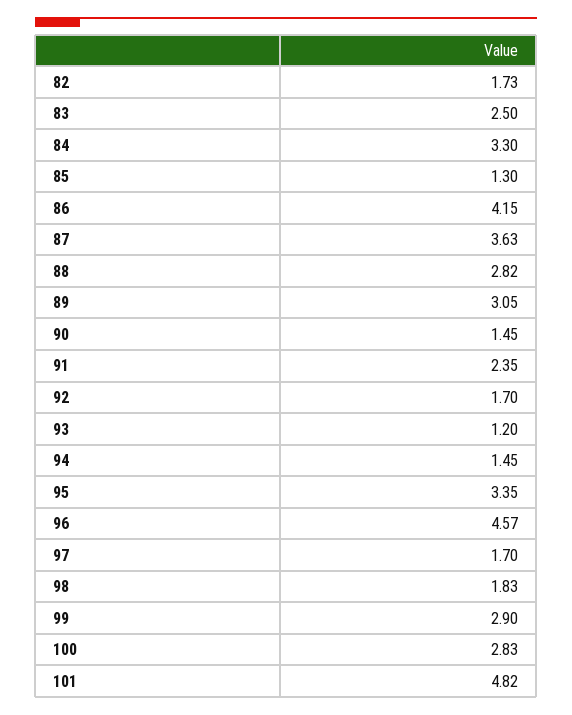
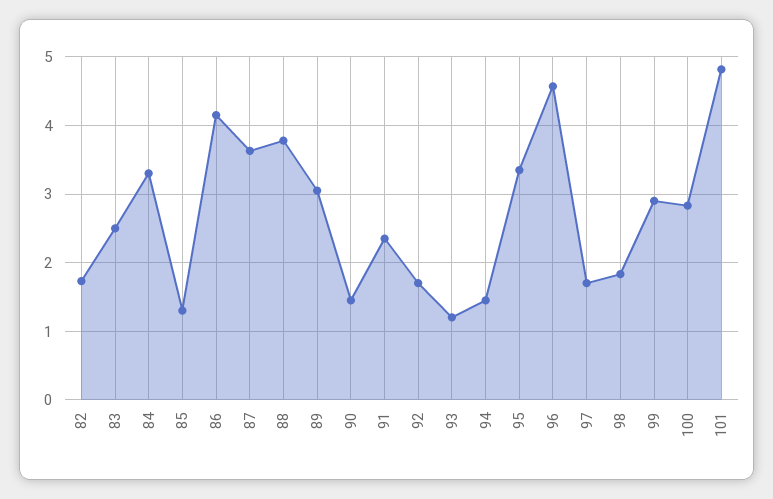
88: 2.82 -> 3.8

